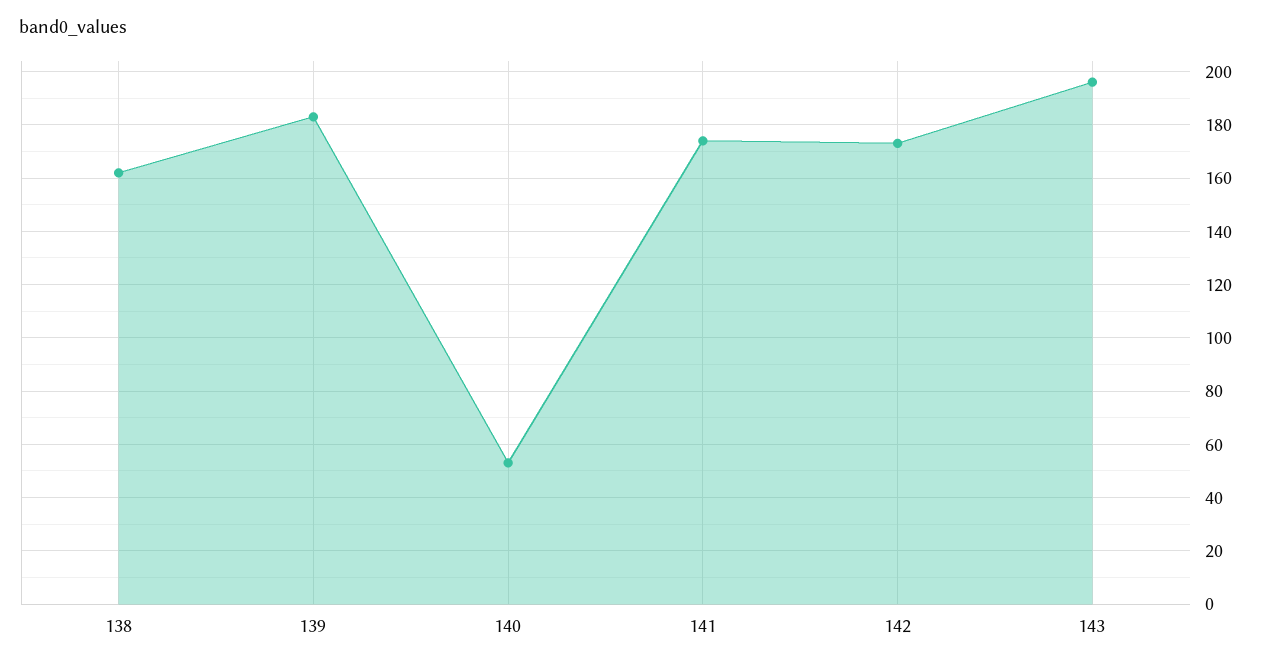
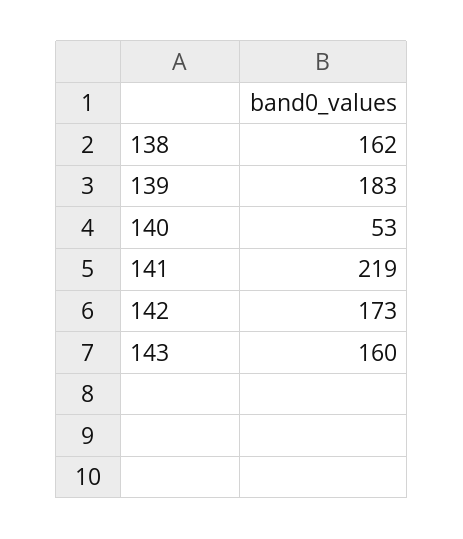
141: 175 -> 219
143: 195 -> 160

